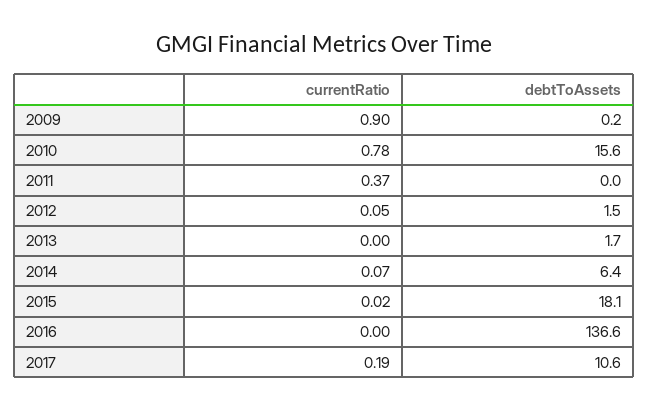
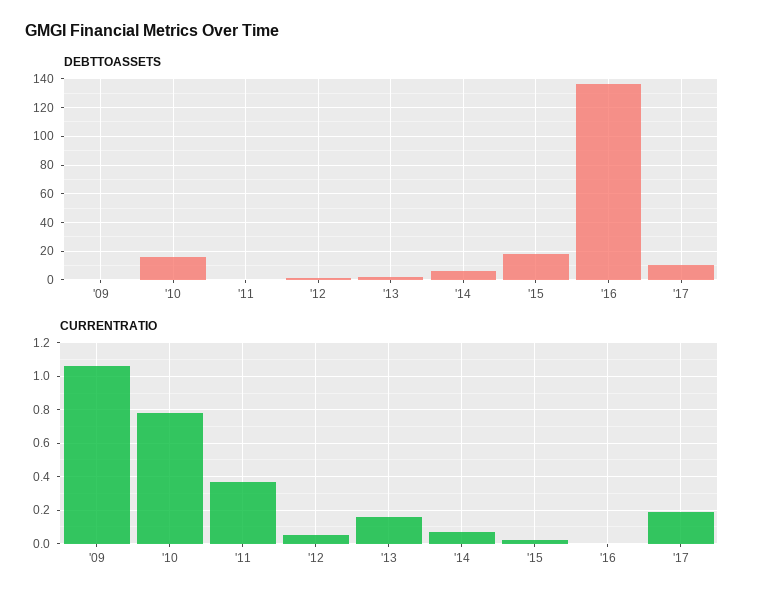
currentRatio, 2009: 0.9 -> 1.05
currentRatio, 2013: 0 -> 0.15

